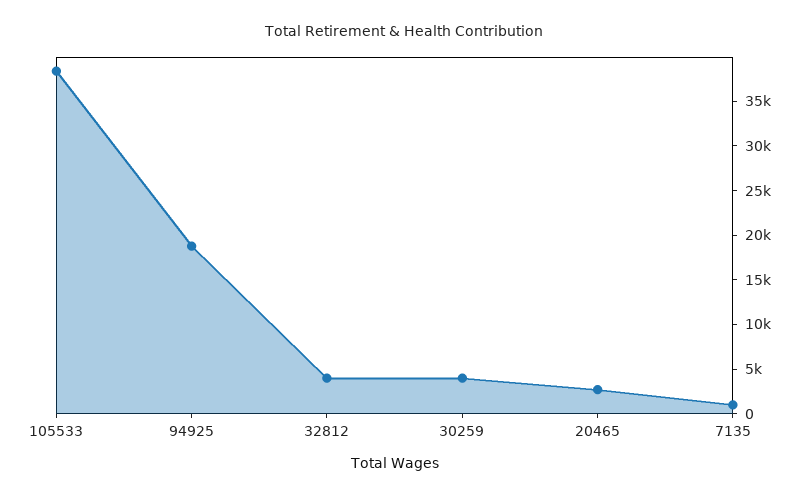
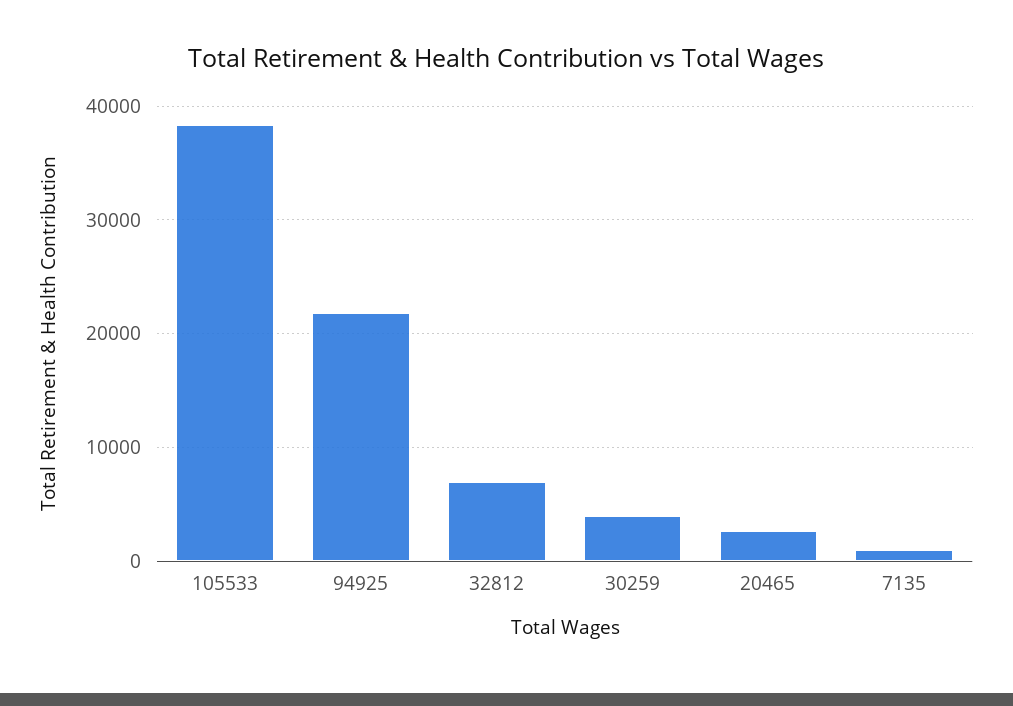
94925: 19000 -> 22000
32812: 4000 -> 7000

